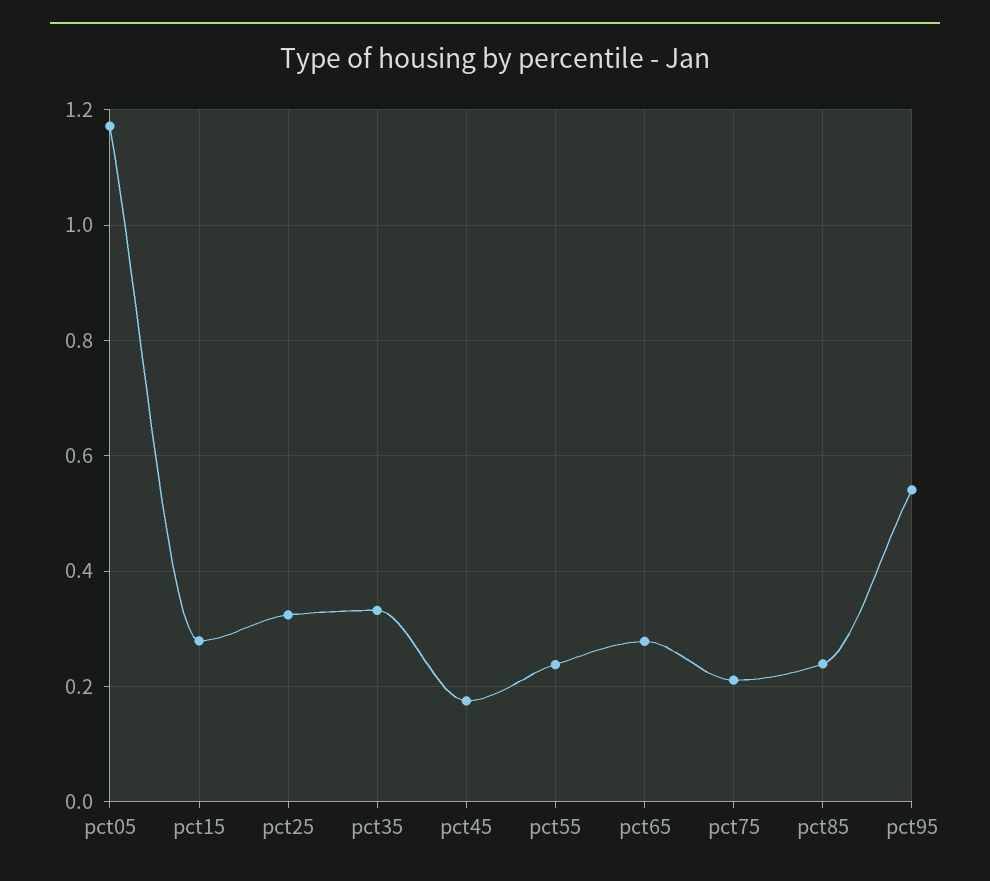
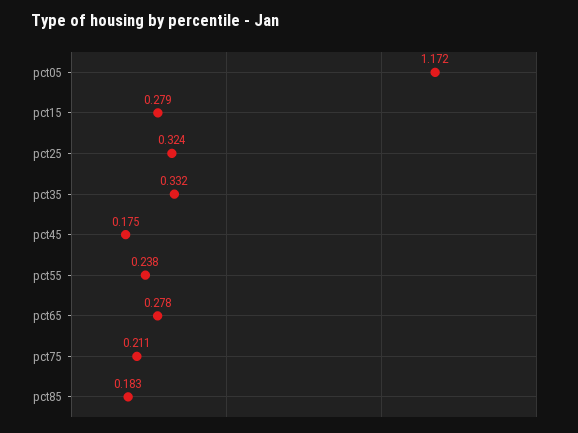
pct85: 0.24 -> 0.183
pct95: 0.54 -> none

